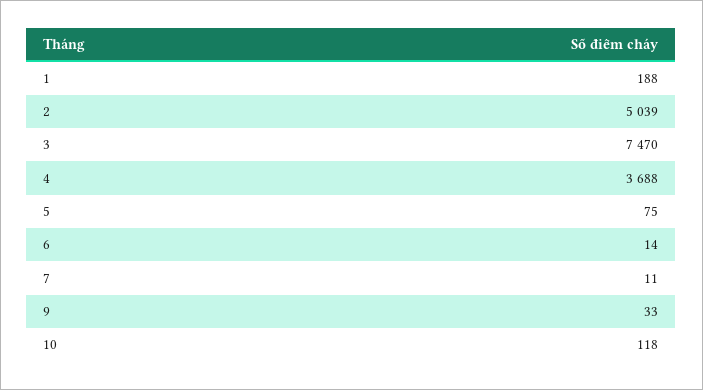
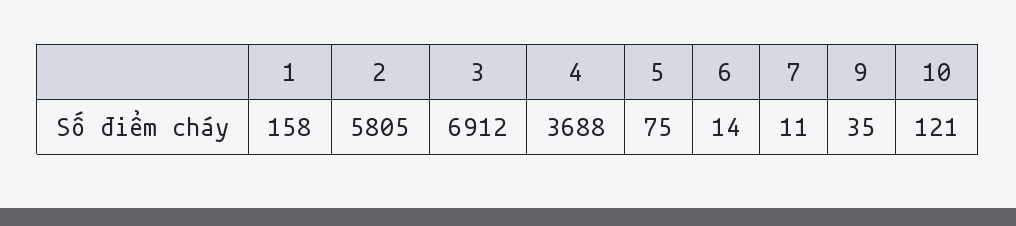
1: 188 -> 158
2: 5039 -> 5805
3: 7470 -> 6912
9: 33 -> 35
10: 118 -> 121

